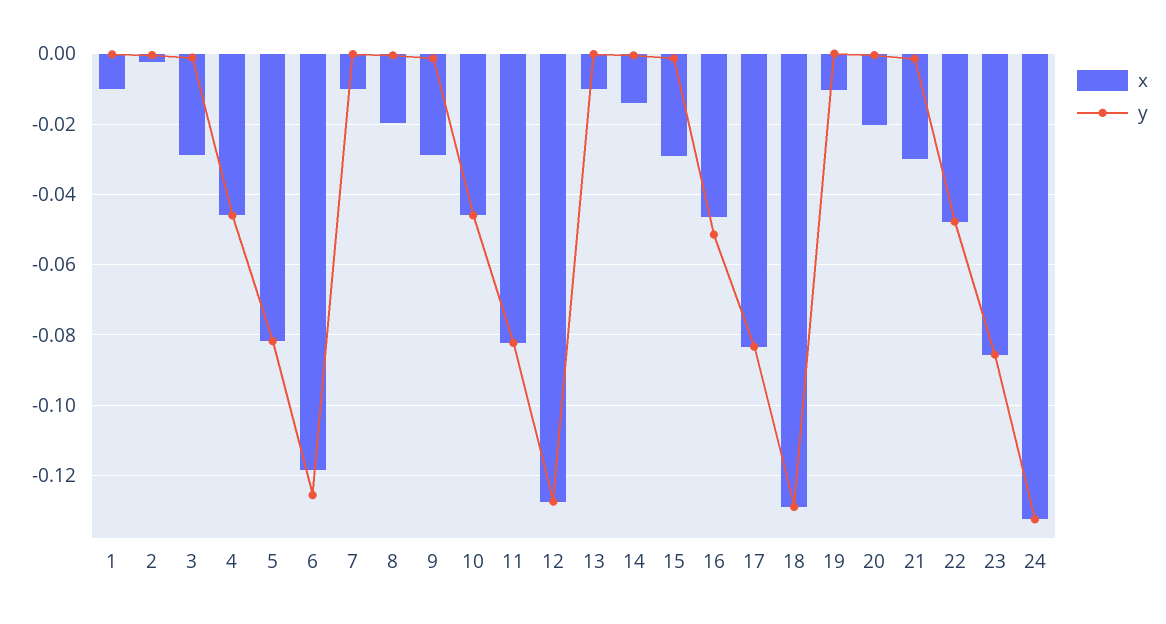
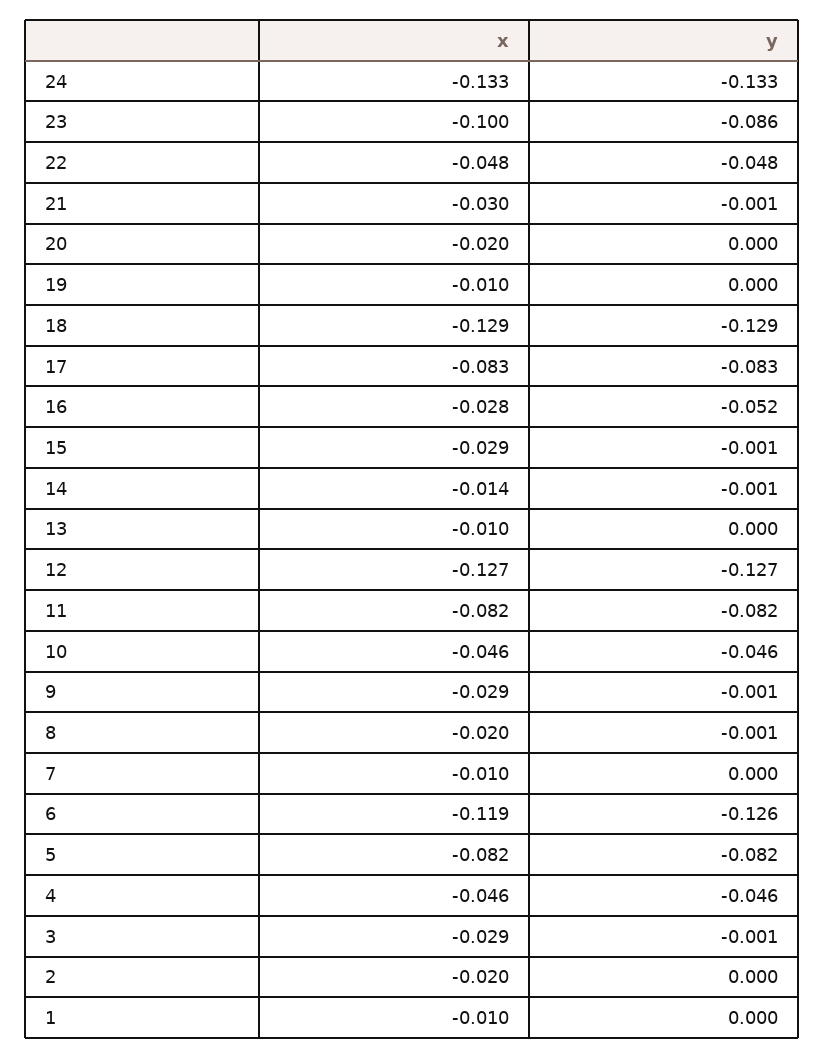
x, 2: -0.002 -> -0.02
x, 16: -0.046 -> -0.028
x, 23: -0.086 -> -0.1

